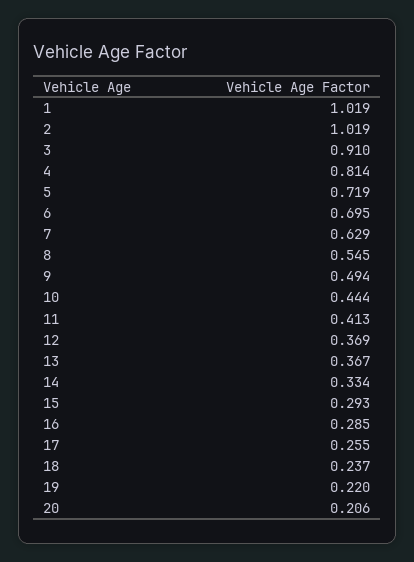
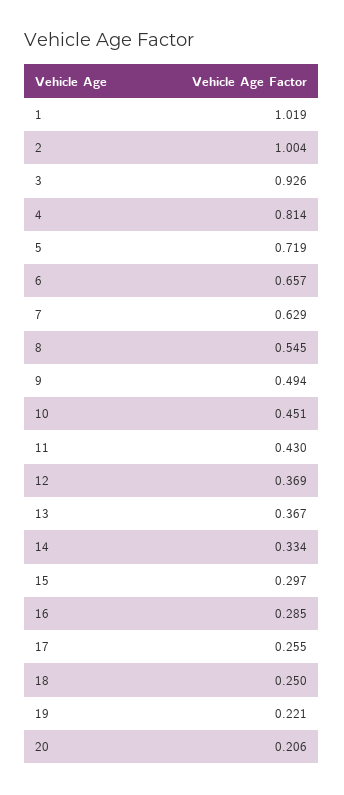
2: 1.019 -> 1.004
3: 0.91 -> 0.926
6: 0.695 -> 0.657
10: 0.444 -> 0.451
11: 0.413 -> 0.43
15: 0.293 -> 0.297
18: 0.237 -> 0.25
19: 0.22 -> 0.221

